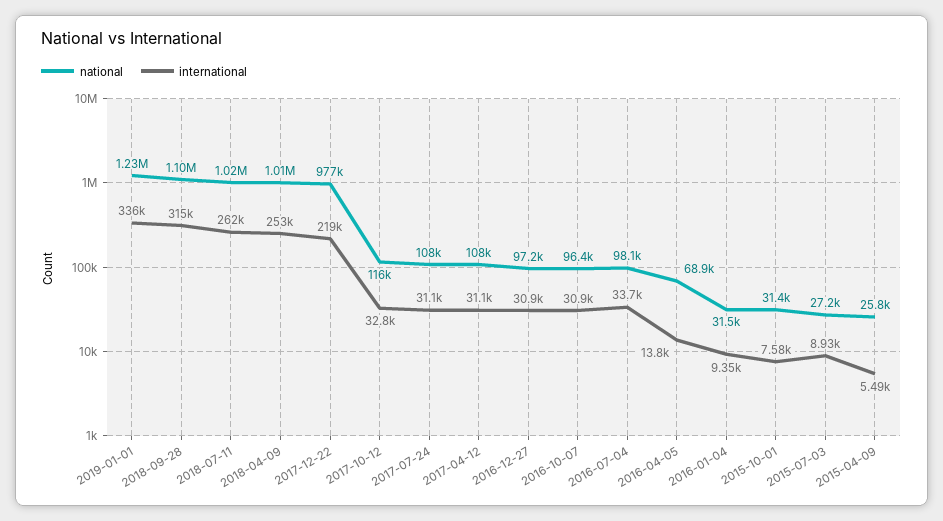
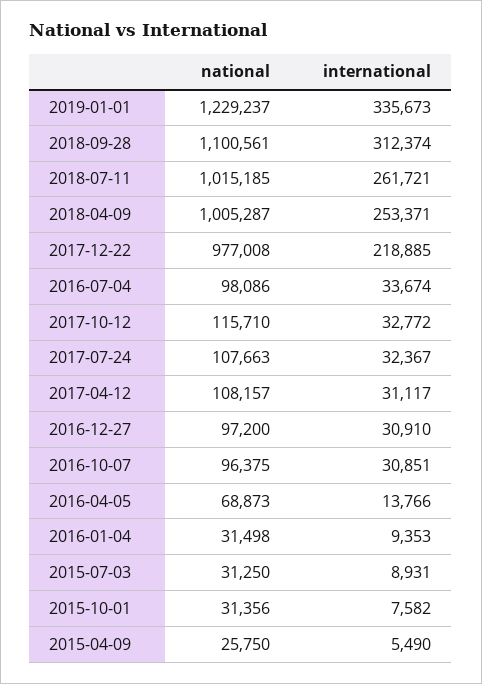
international, 2018-09-28: 315000 -> 312374
international, 2017-07-24: 31100 -> 32367
national, 2015-07-03: 27200 -> 31250

